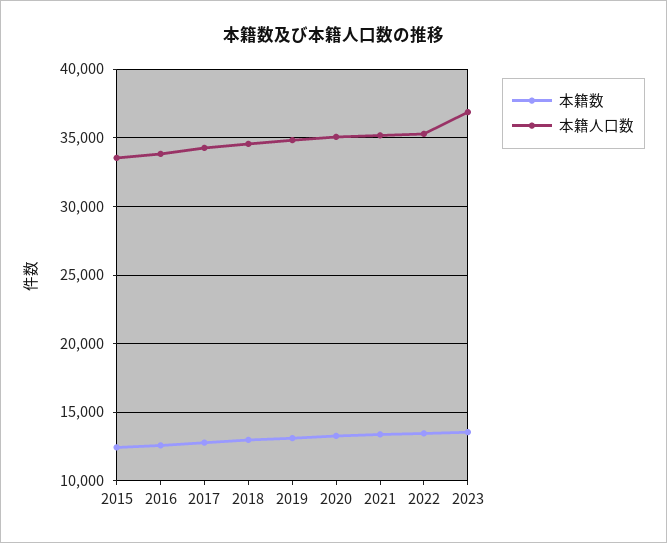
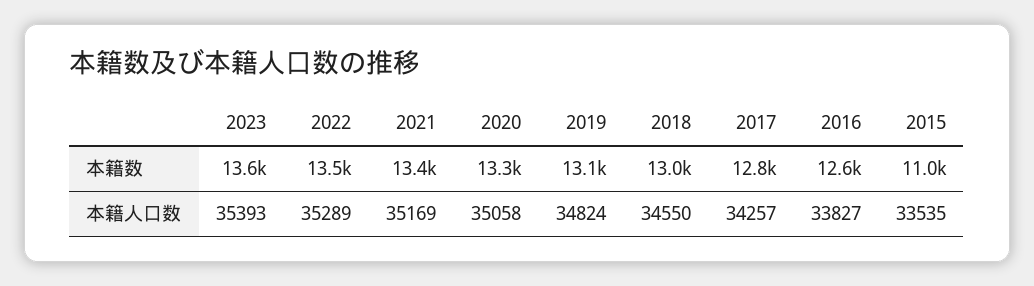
本籍数, 2015: 12500 -> 11000
本籍人口数, 2023: 37000 -> 35393

